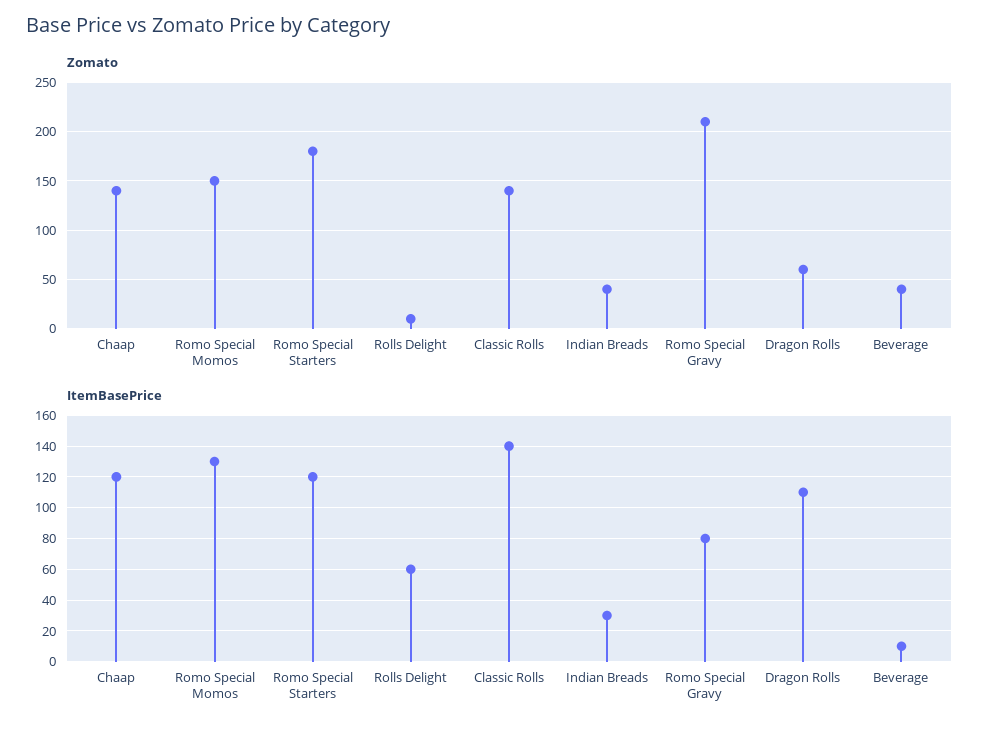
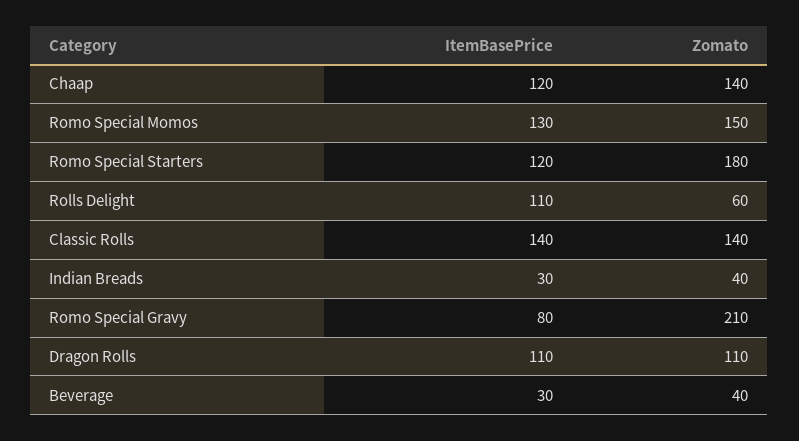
Zomato, Rolls Delight: 10 -> 60
Zomato, Dragon Rolls: 60 -> 110
ItemBasePrice, Rolls Delight: 60 -> 110
ItemBasePrice, Beverage: 10 -> 30

